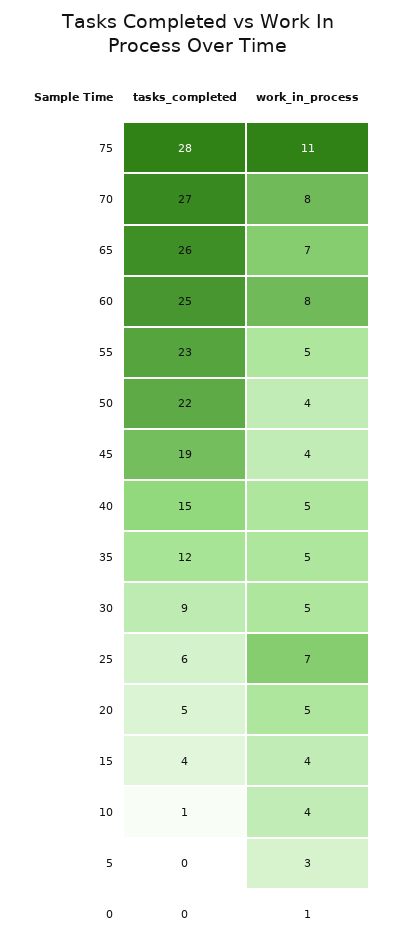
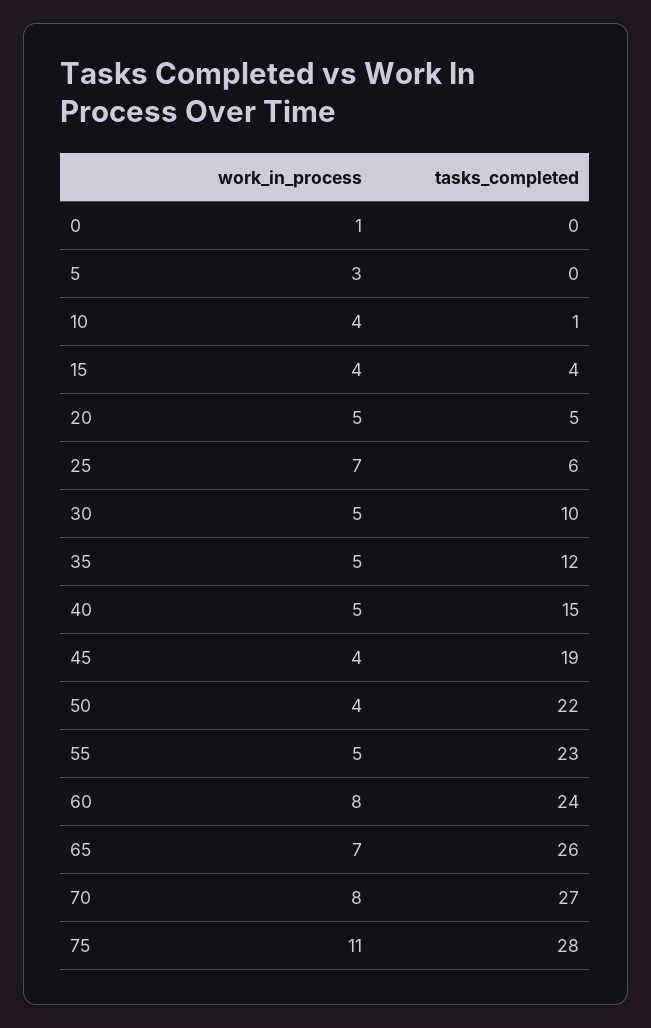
tasks_completed, 60: 25 -> 24
tasks_completed, 30: 9 -> 10

